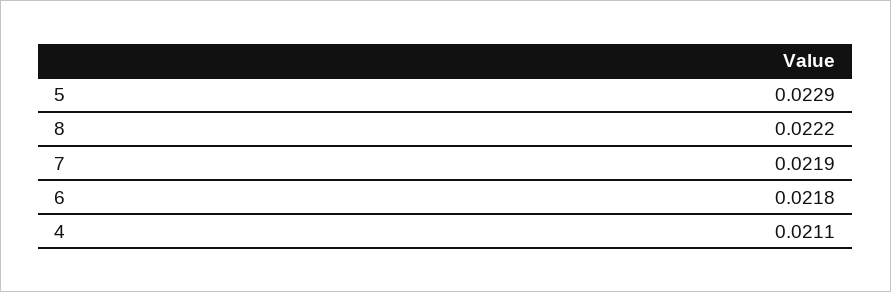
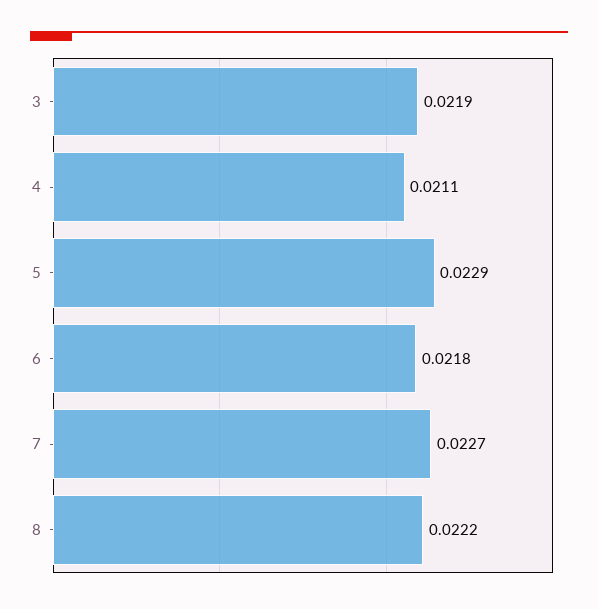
7: 0.0219 -> 0.0227
3: none -> 0.0219

